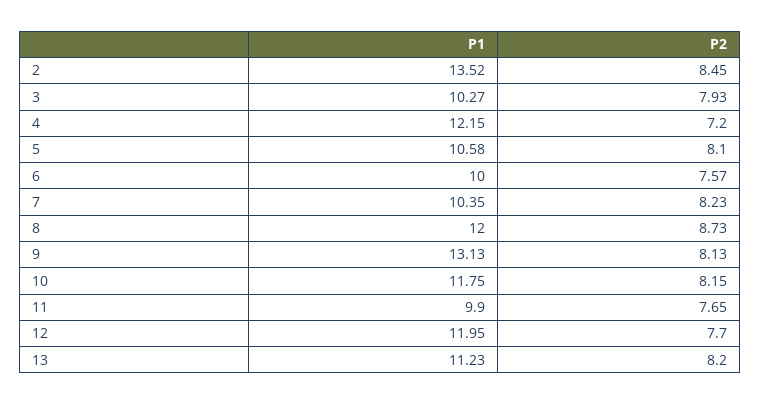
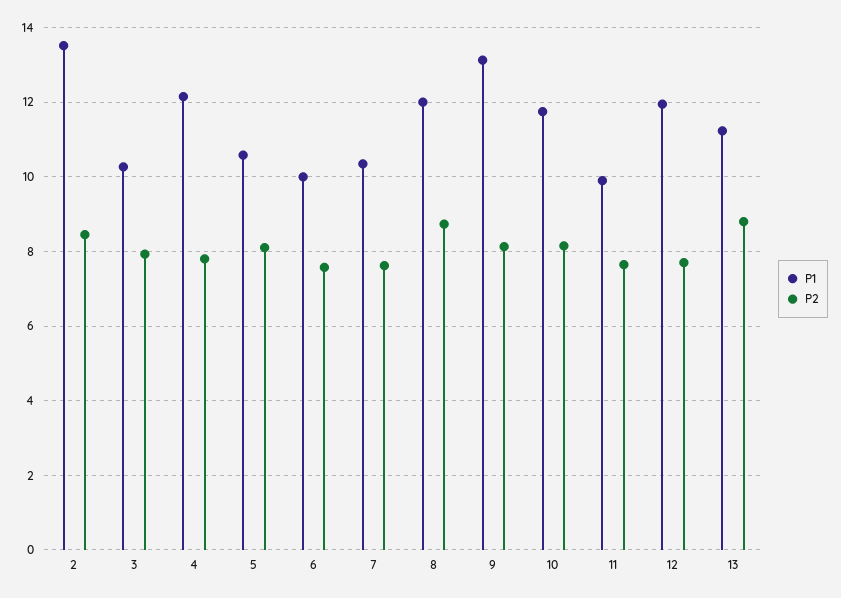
P2, 4: 7.2 -> 7.8
P2, 7: 8.23 -> 7.6
P2, 13: 8.2 -> 8.8

